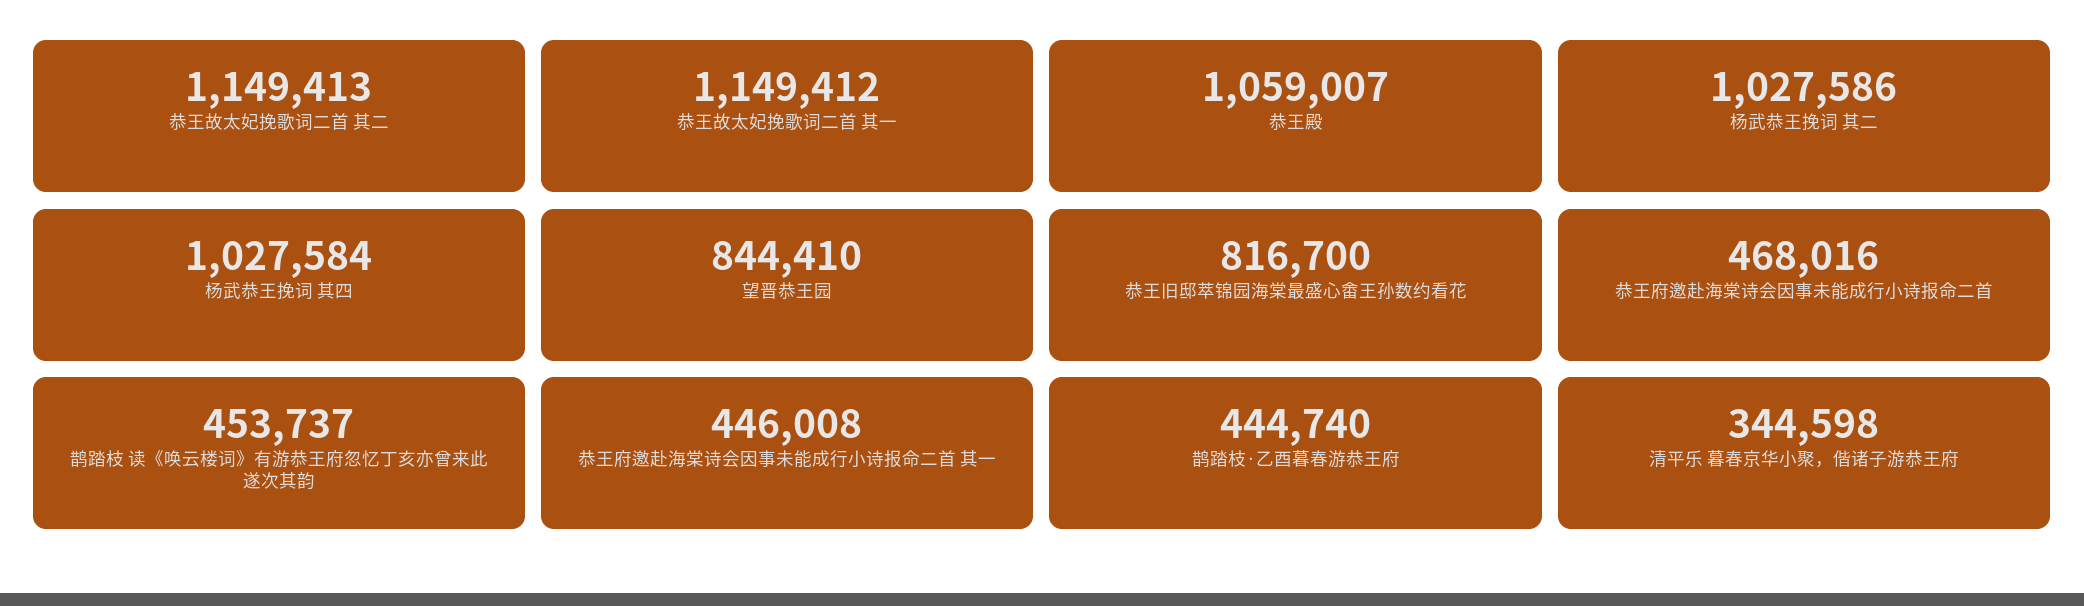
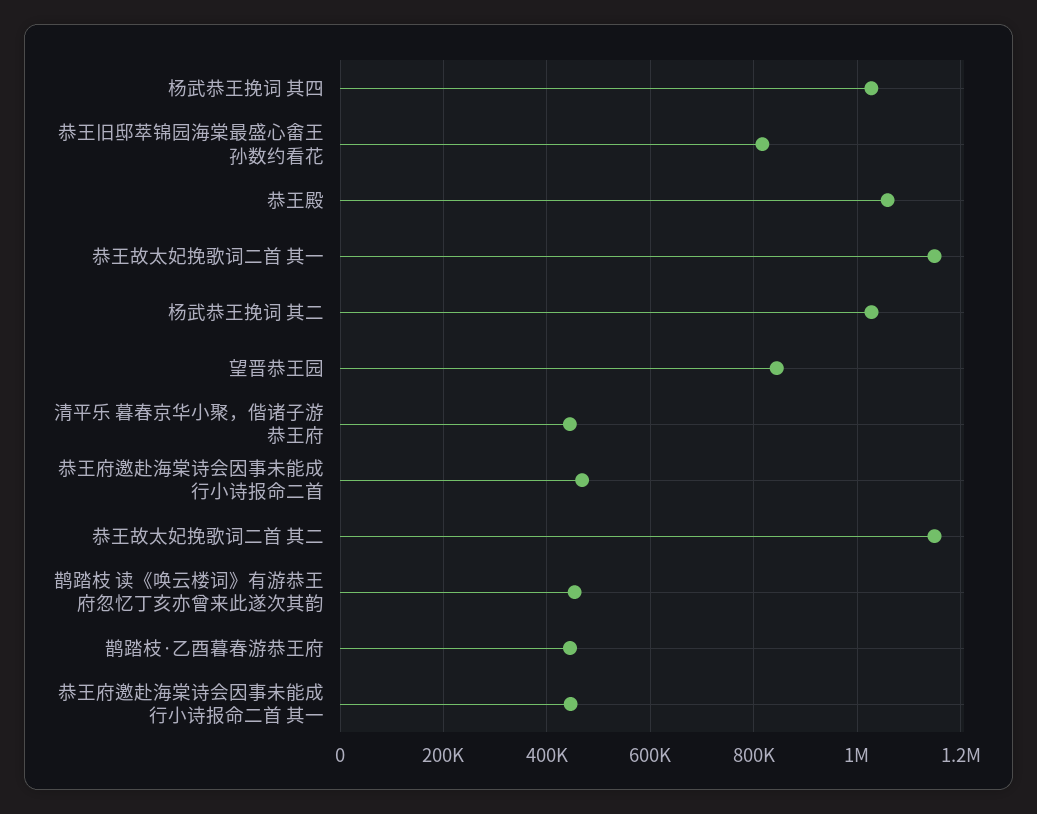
清平乐 暮春京华小聚，偕诸子游恭王府: 344598 -> 440000

